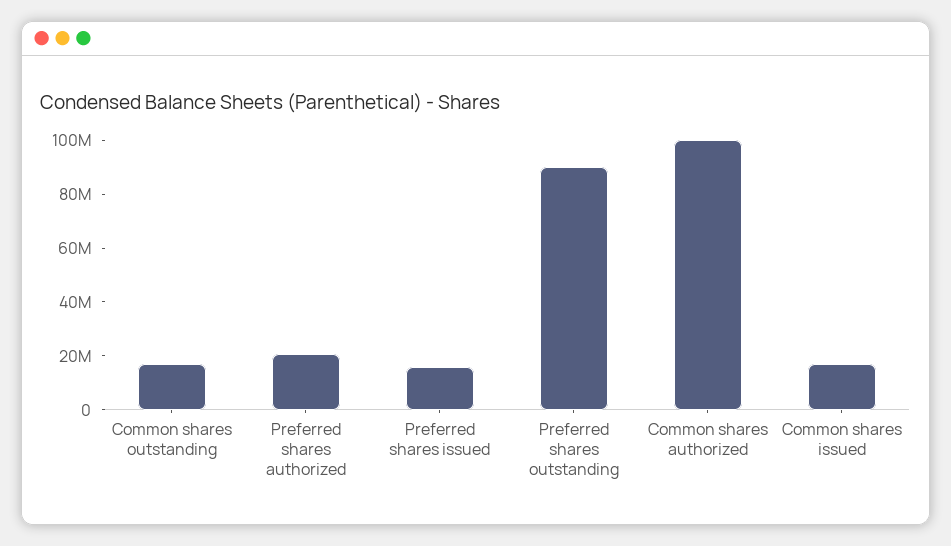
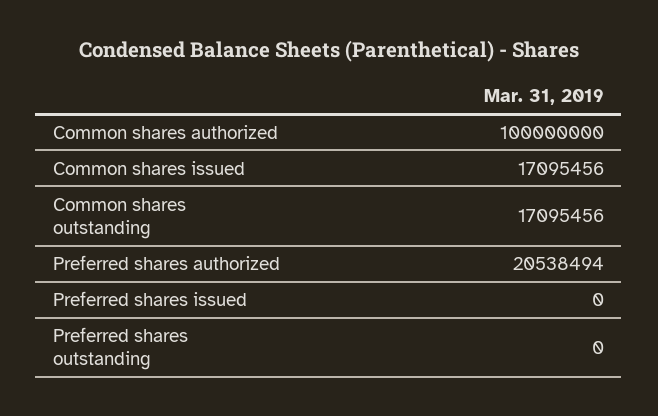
Preferred shares issued: 15000000 -> 0
Preferred shares outstanding: 90000000 -> 0

